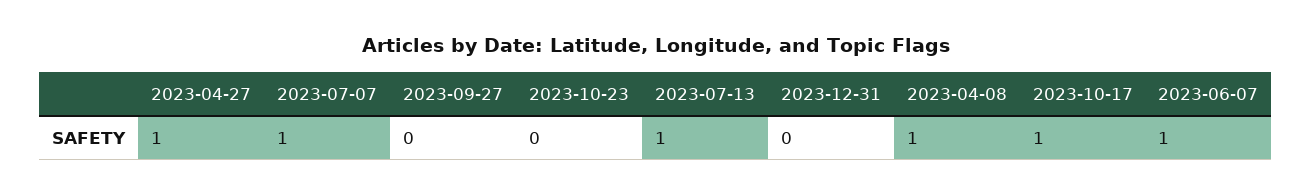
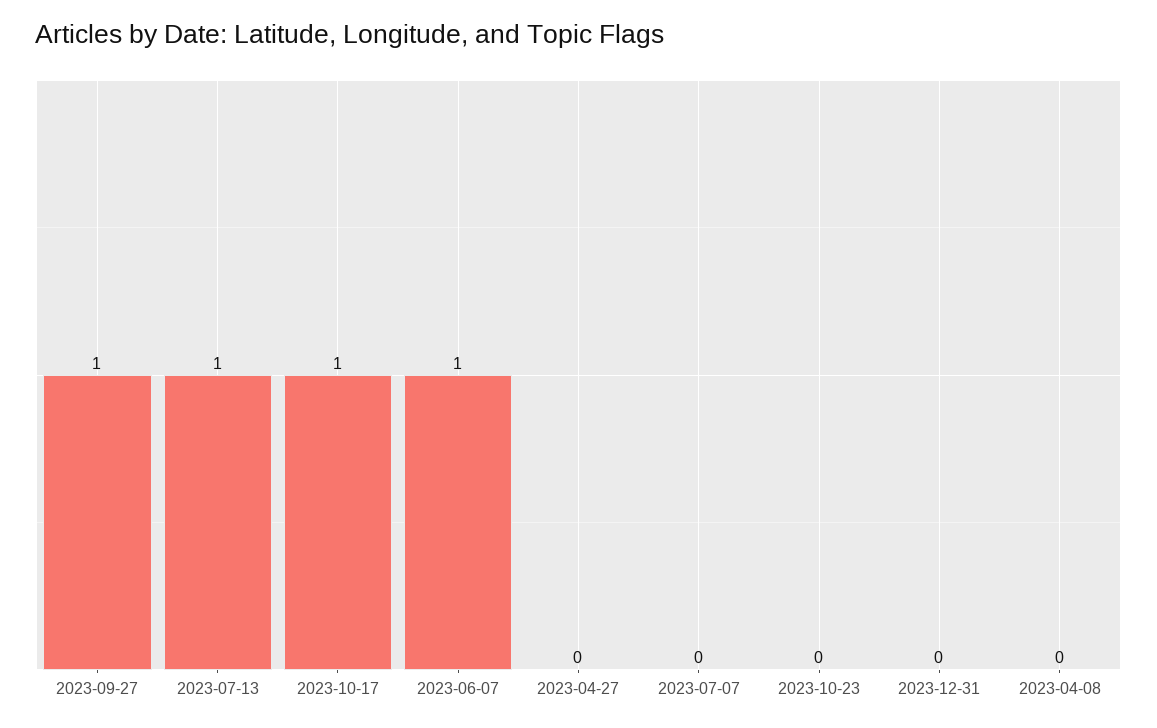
2023-04-27: 1 -> 0
2023-07-07: 1 -> 0
2023-09-27: 0 -> 1
2023-04-08: 1 -> 0

